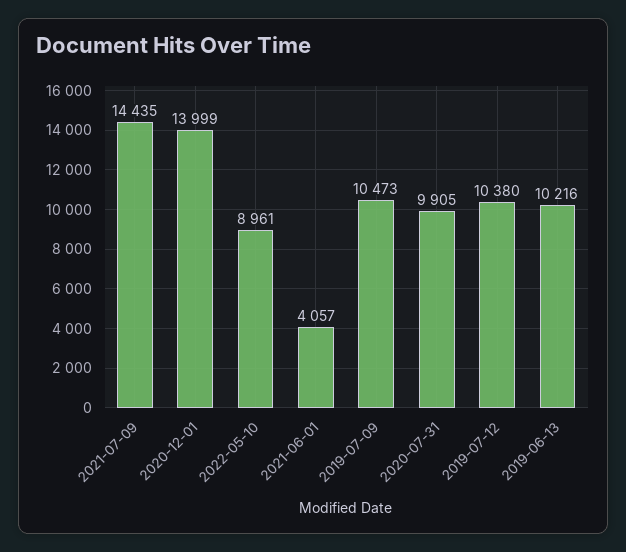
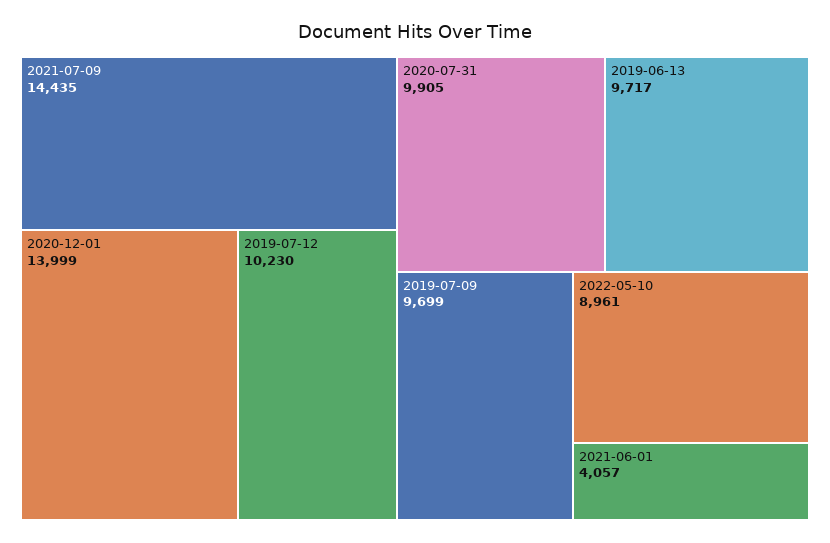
2019-07-09: 10473 -> 9699
2019-07-12: 10380 -> 10230
2019-06-13: 10216 -> 9717

